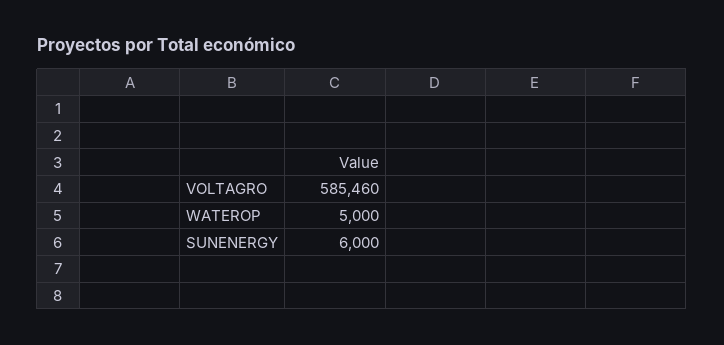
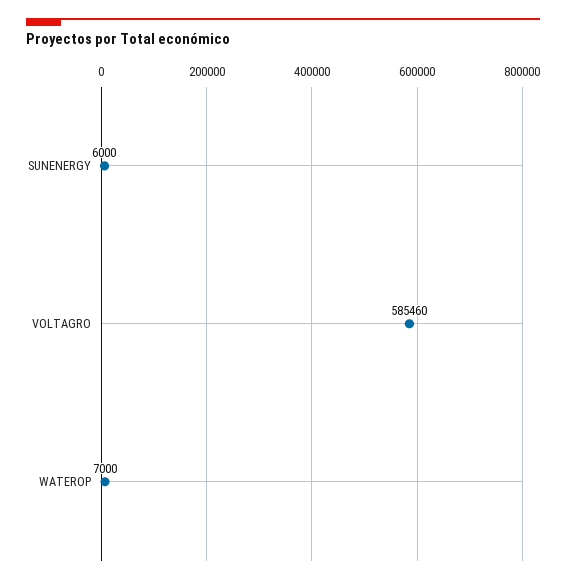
WATEROP: 5000 -> 7000

